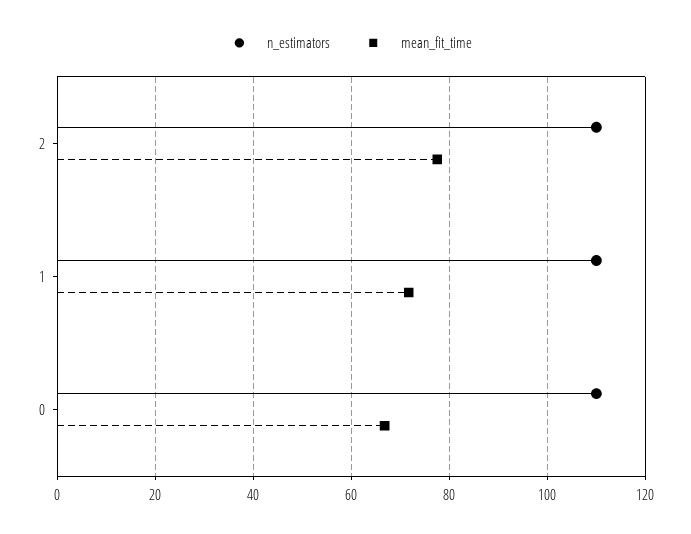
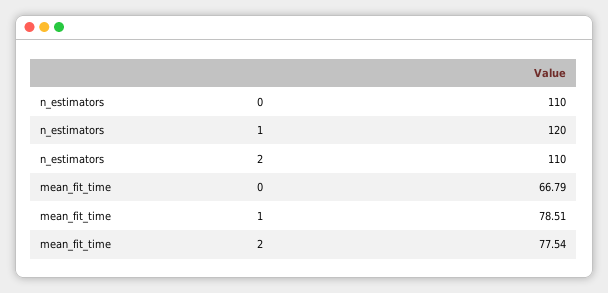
n_estimators, 1: 110 -> 120
mean_fit_time, 1: 72 -> 78.51

